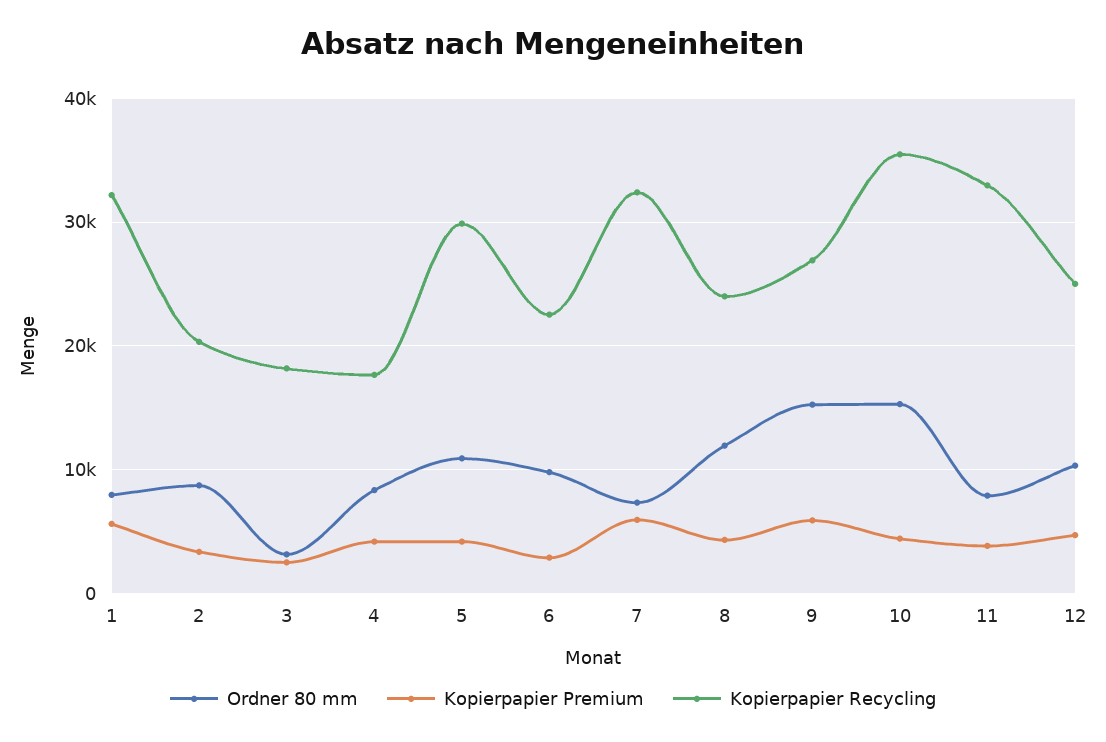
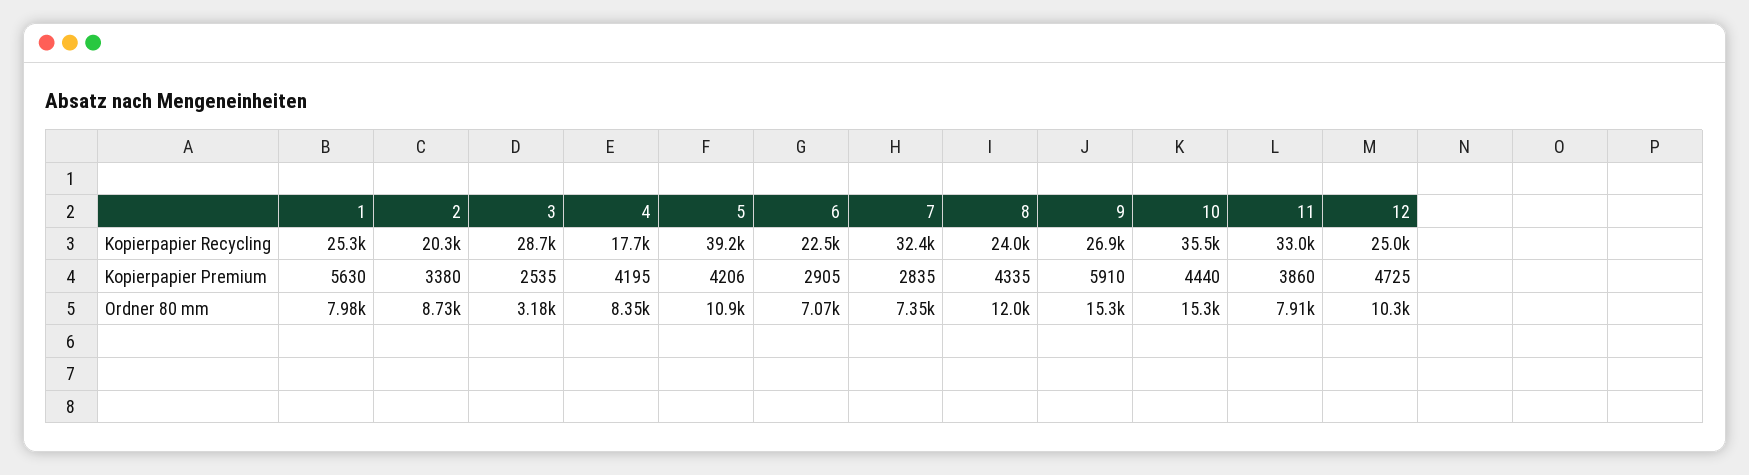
Kopierpapier Recycling, 1: 32000 -> 25300
Kopierpapier Recycling, 3: 18000 -> 28700
Kopierpapier Recycling, 5: 30000 -> 39200
Ordner 80 mm, 6: 10000 -> 7070
Kopierpapier Premium, 7: 6000 -> 2835

